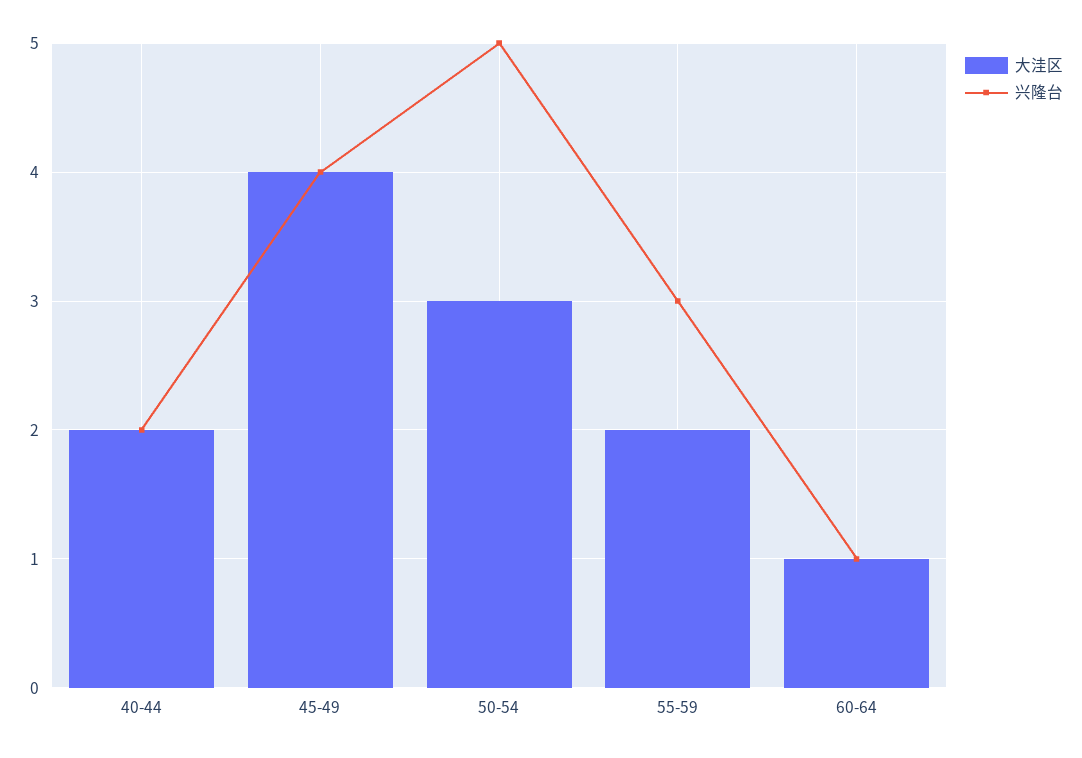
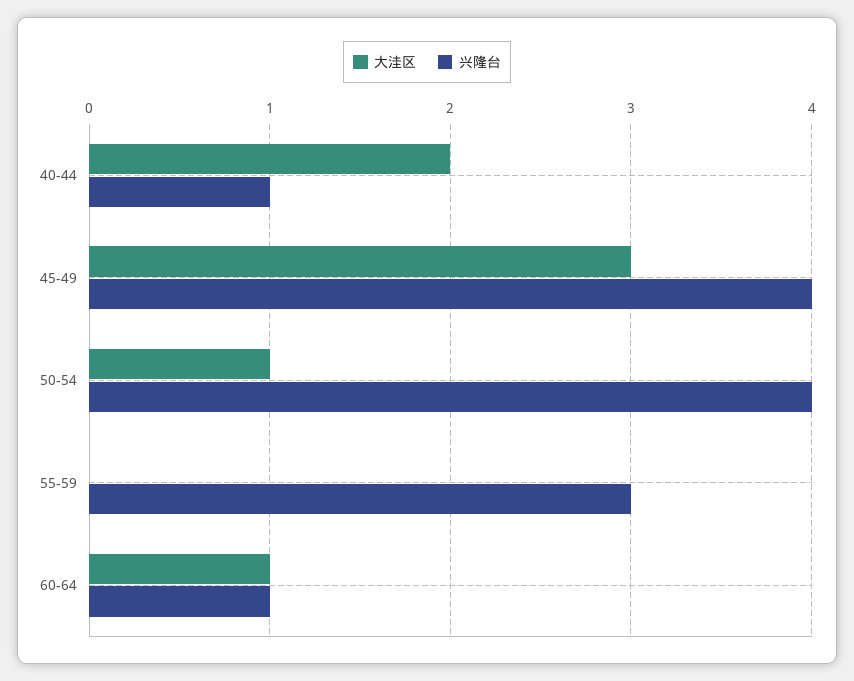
兴隆台, 40-44: 2 -> 1
大洼区, 45-49: 4 -> 3
大洼区, 50-54: 3 -> 1
兴隆台, 50-54: 5 -> 4
大洼区, 55-59: 2 -> 0

